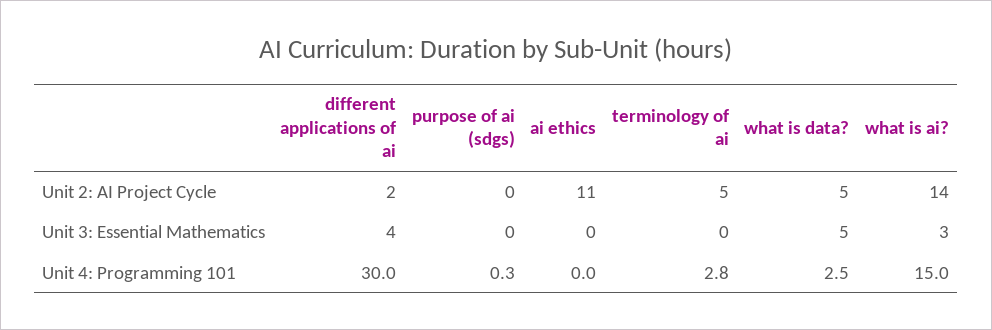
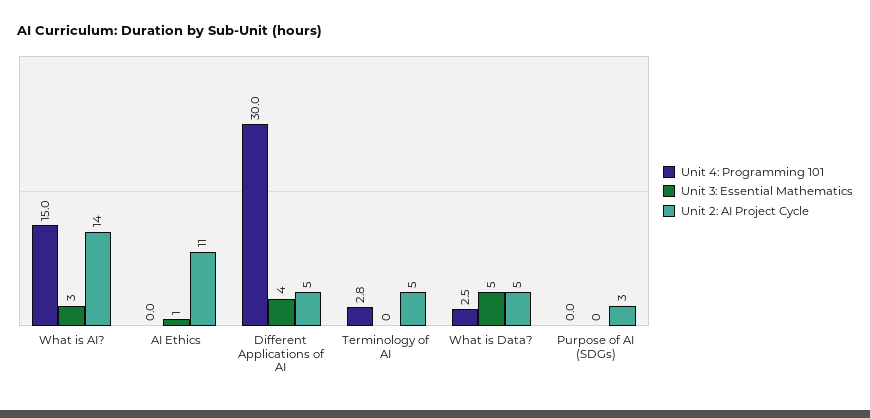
Unit 2: AI Project Cycle, different applications of ai: 2 -> 5
Unit 2: AI Project Cycle, purpose of ai (sdgs): 0 -> 3
Unit 3: Essential Mathematics, ai ethics: 0 -> 1
Unit 4: Programming 101, purpose of ai (sdgs): 0.3 -> 0

